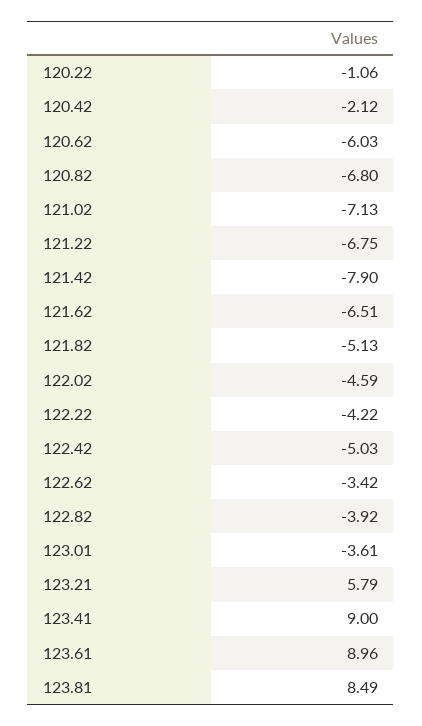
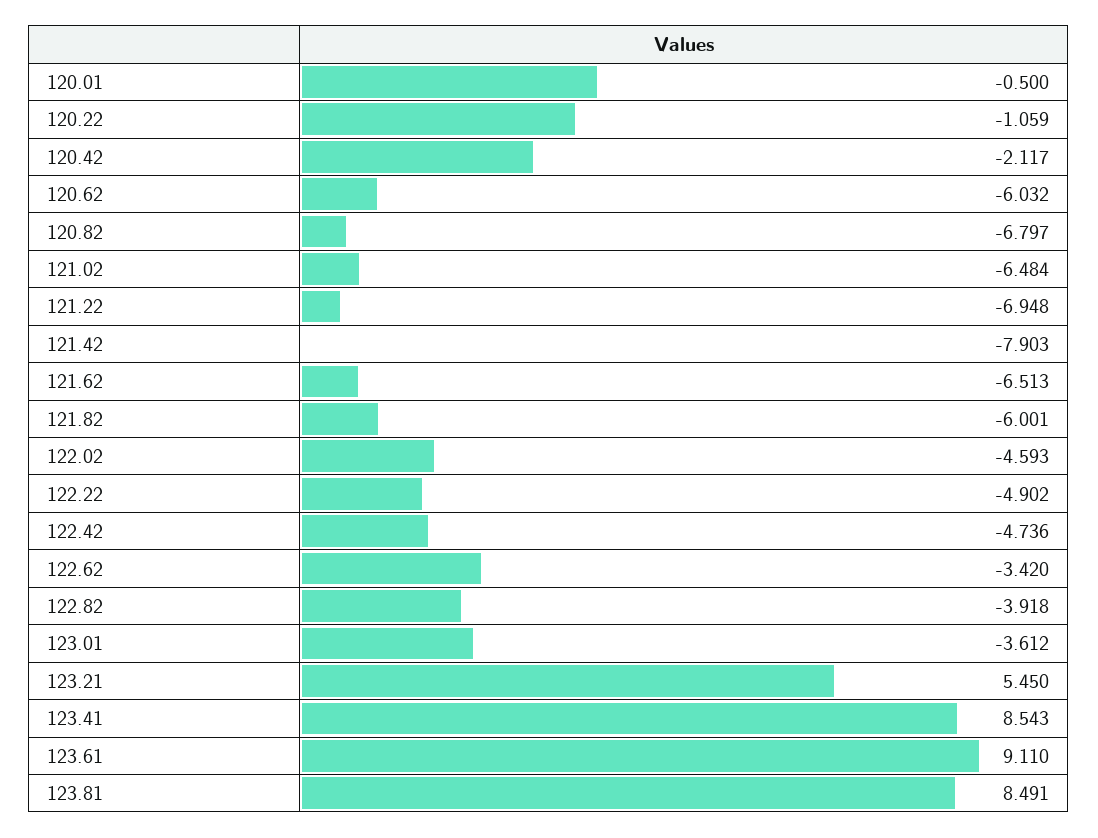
121.02: -7.13 -> -6.484
121.22: -6.75 -> -6.948
121.82: -5.13 -> -6.001
122.22: -4.22 -> -4.902
122.42: -5.03 -> -4.736
123.21: 5.79 -> 5.45
123.41: 9 -> 8.543
123.61: 8.96 -> 9.11
120.01: none -> -0.5

